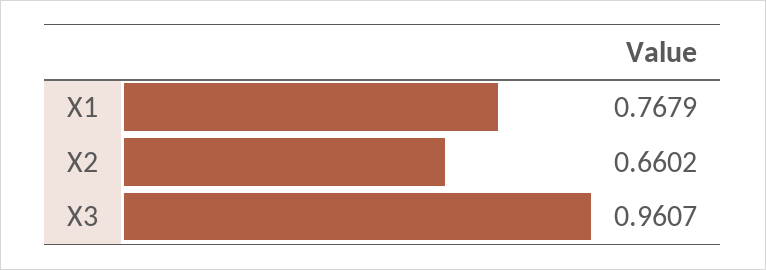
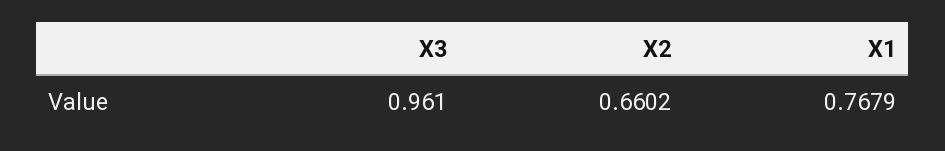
X3: 0.9607 -> 0.961

